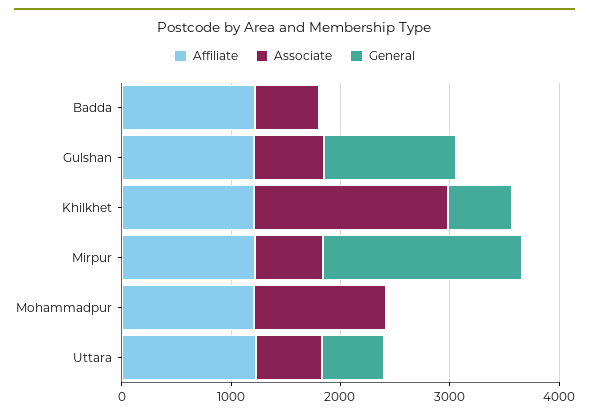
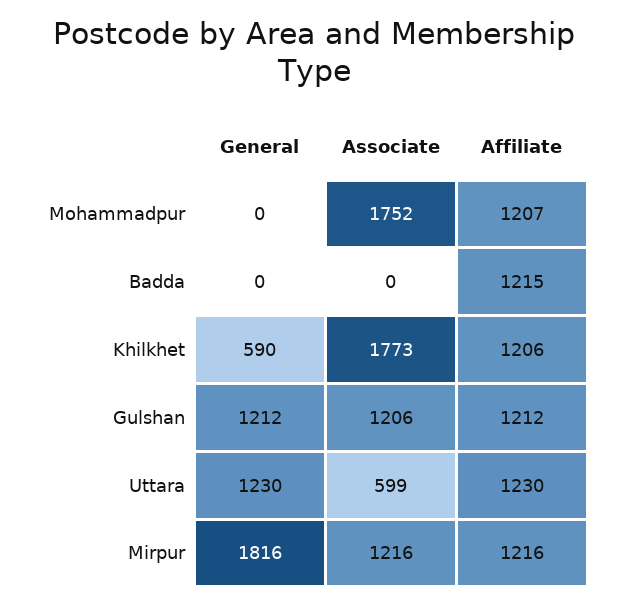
Associate, Badda: 600 -> 0
Associate, Gulshan: 600 -> 1206
Associate, Mirpur: 600 -> 1216
Associate, Mohammadpur: 1200 -> 1752
General, Uttara: 600 -> 1230

